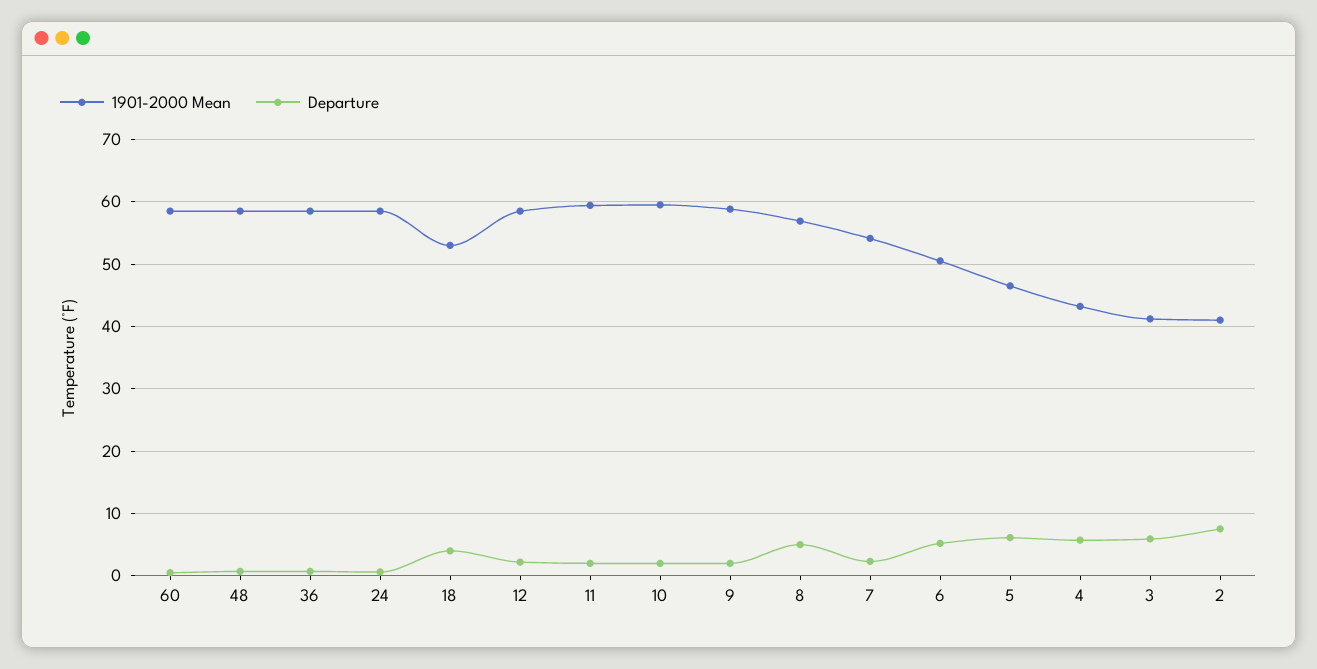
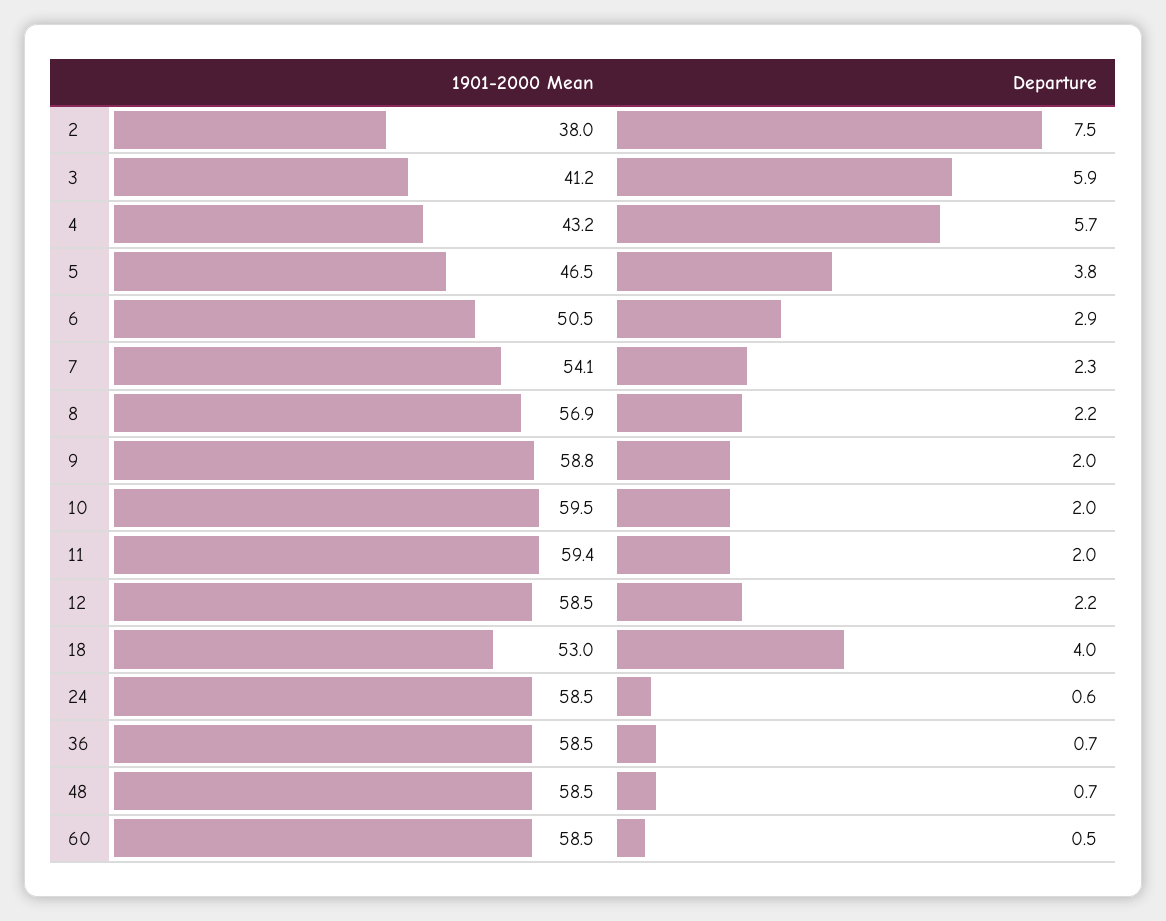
Departure, 8: 5 -> 2.2
Departure, 6: 5 -> 2.9
Departure, 5: 6 -> 3.8
1901-2000 Mean, 2: 41 -> 38

